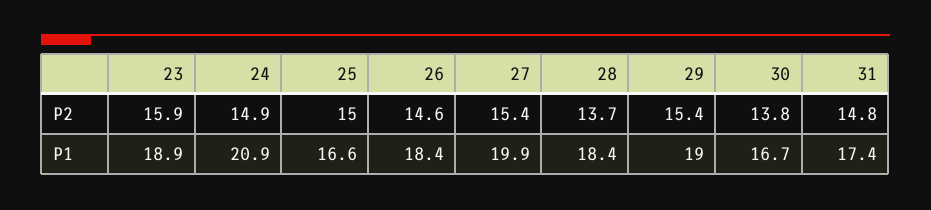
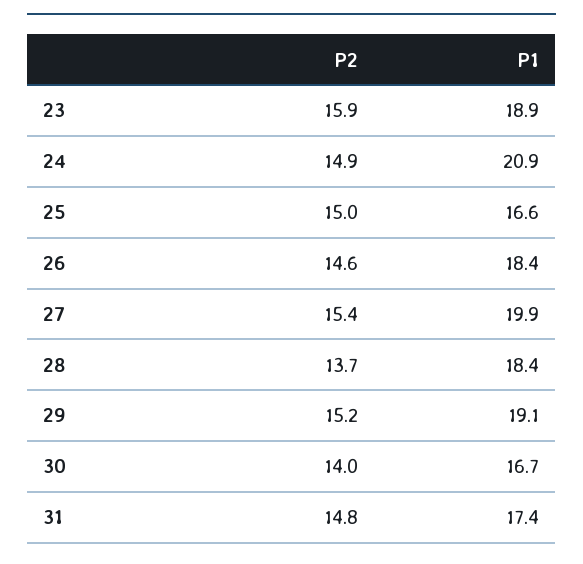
29, P2: 15.4 -> 15.2
30, P2: 13.8 -> 14
29, P1: 19 -> 19.1

